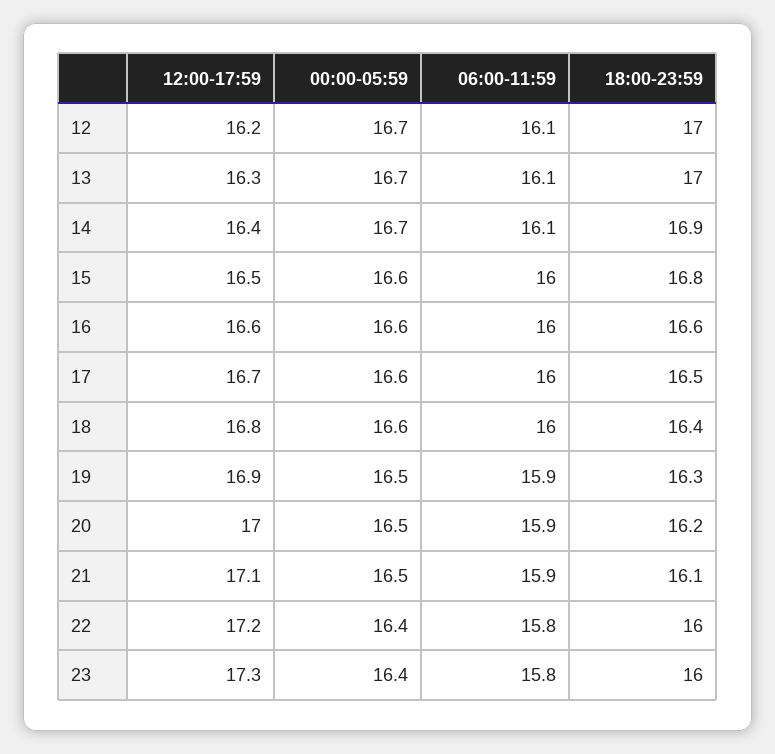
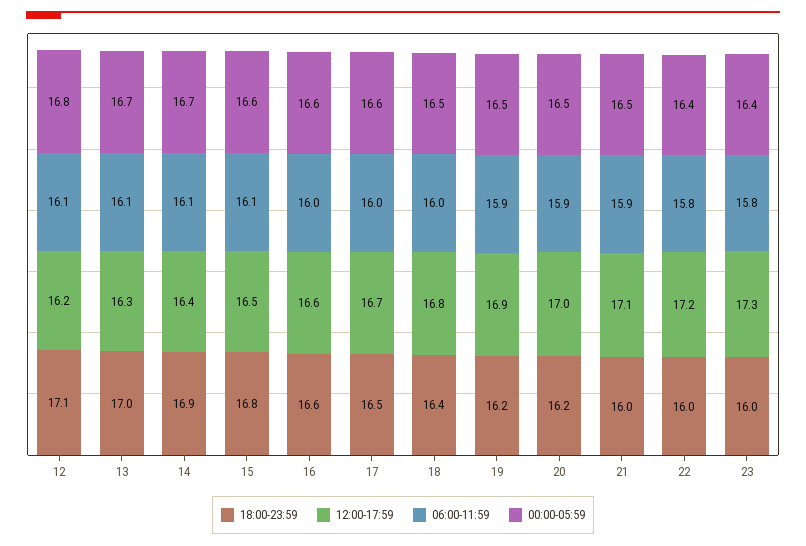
00:00-05:59, 12: 16.7 -> 16.8
18:00-23:59, 12: 17 -> 17.1
06:00-11:59, 15: 16 -> 16.1
00:00-05:59, 18: 16.6 -> 16.5
18:00-23:59, 19: 16.3 -> 16.2
18:00-23:59, 21: 16.1 -> 16

